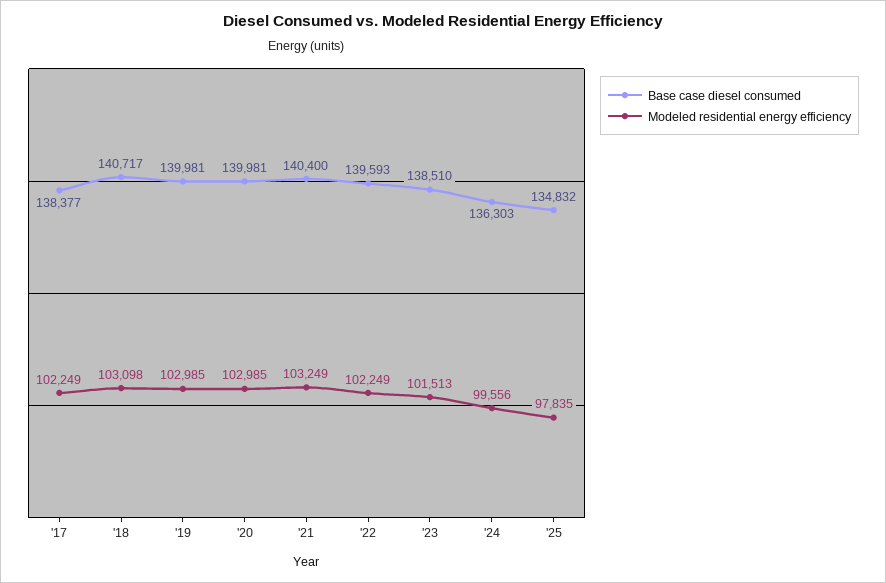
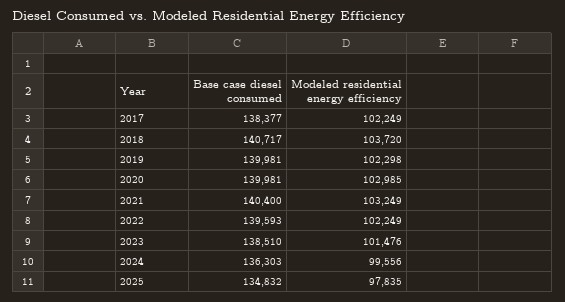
Modeled residential energy efficiency, '18: 103098 -> 103720
Modeled residential energy efficiency, '19: 102985 -> 102298
Modeled residential energy efficiency, '23: 101513 -> 101476

